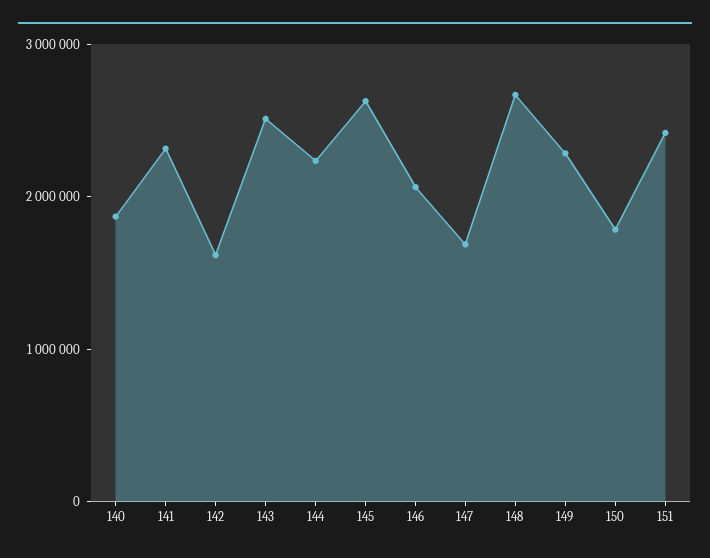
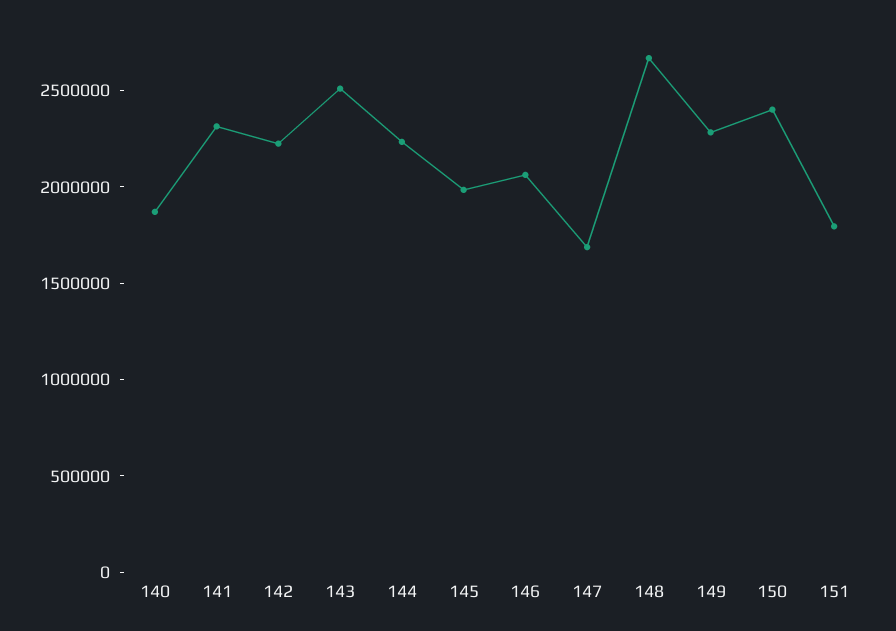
142: 1600000 -> 2200000
145: 2600000 -> 2000000
150: 1800000 -> 2400000
151: 2400000 -> 1800000

